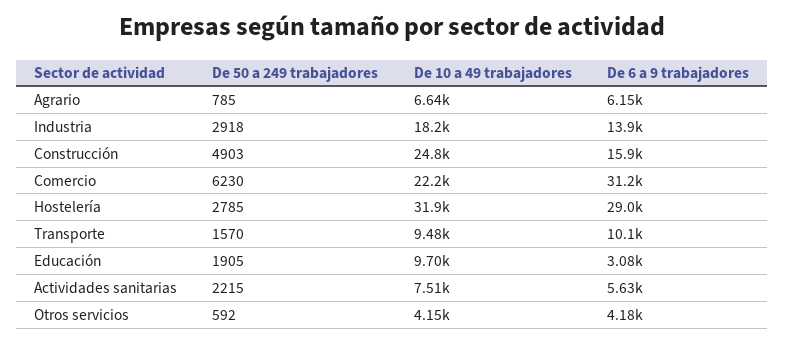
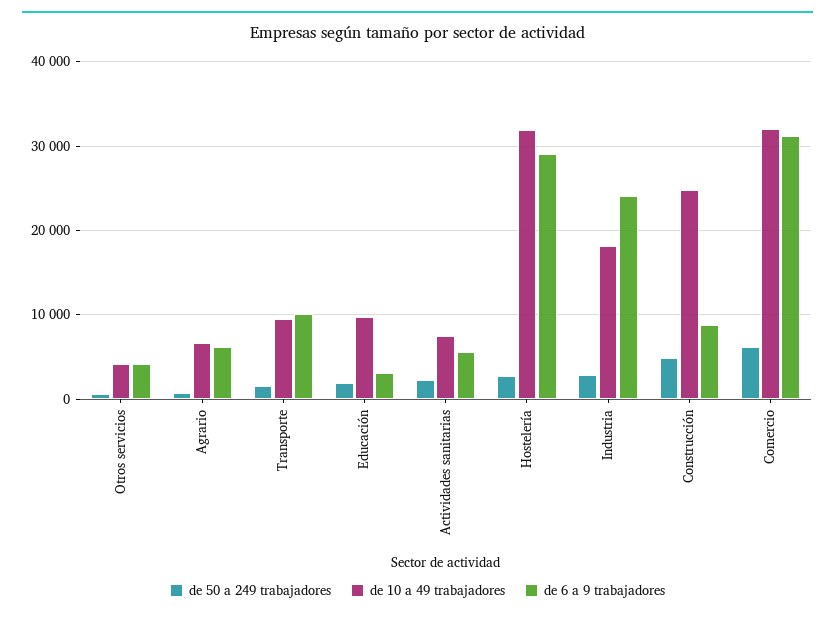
De 6 a 9 trabajadores, Industria: 13900 -> 24000
De 6 a 9 trabajadores, Construcción: 15900 -> 9000
De 10 a 49 trabajadores, Comercio: 22200 -> 32000

